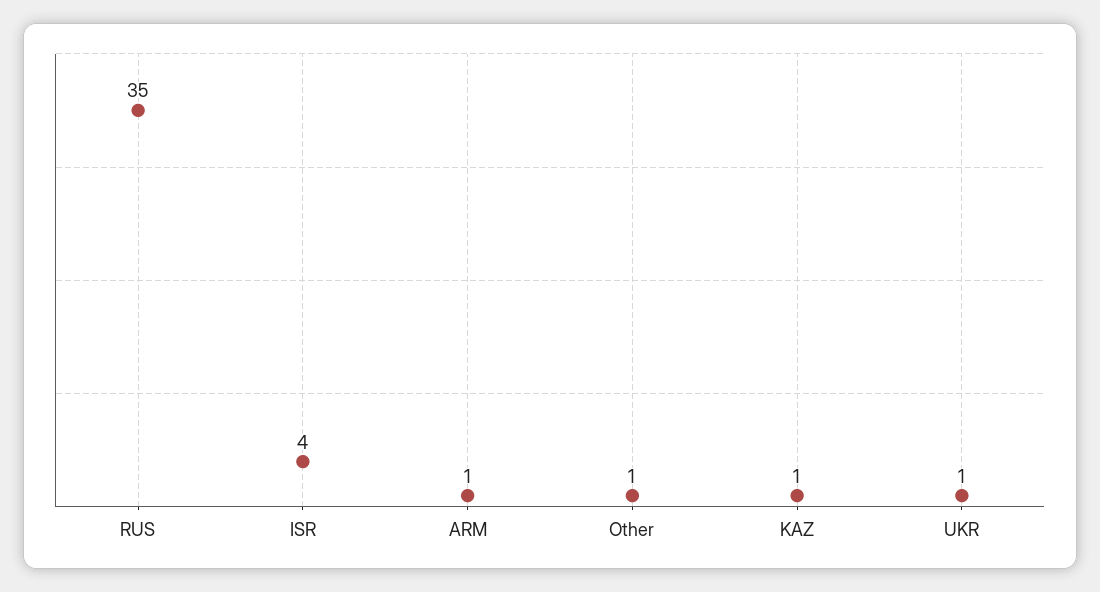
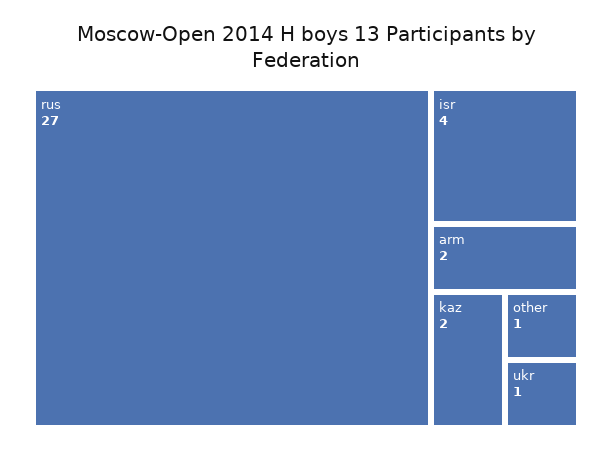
RUS: 35 -> 27
ARM: 1 -> 2
KAZ: 1 -> 2

